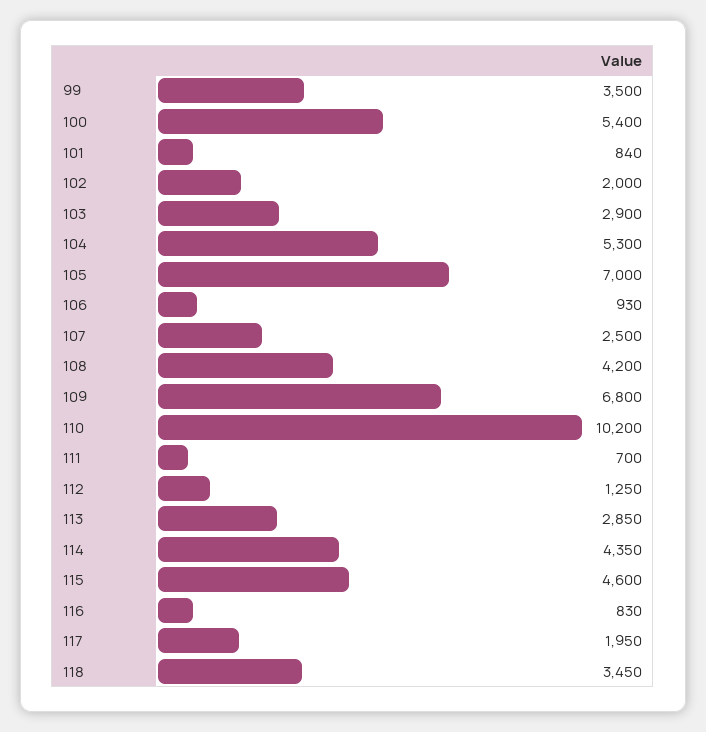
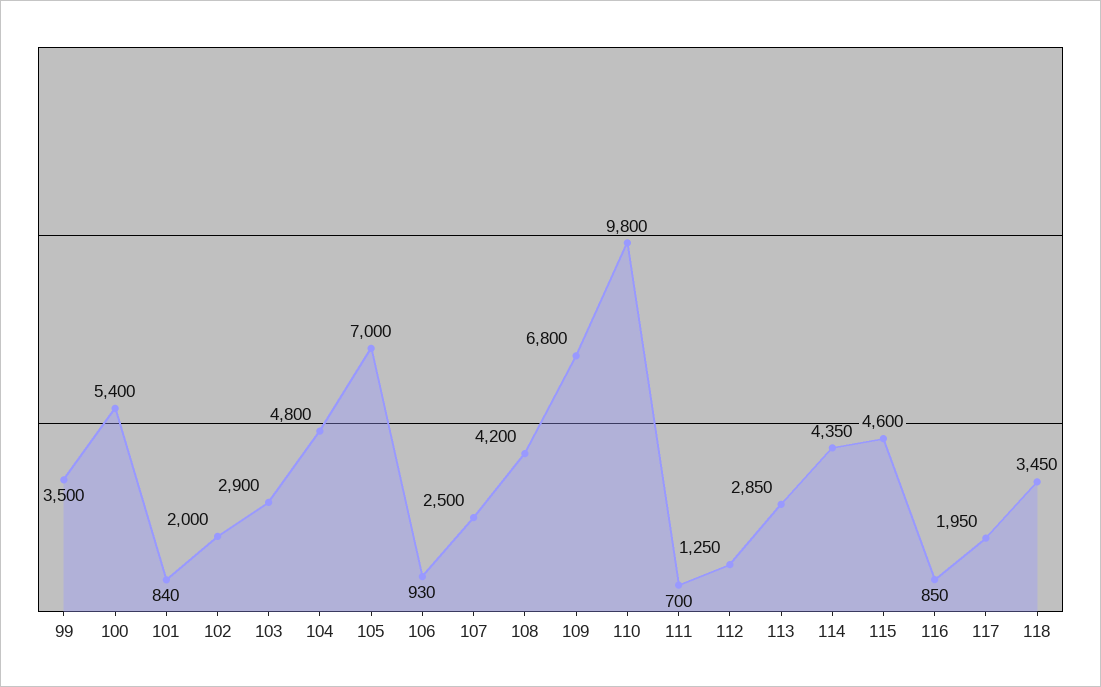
104: 5300 -> 4800
110: 10200 -> 9800
116: 830 -> 850

